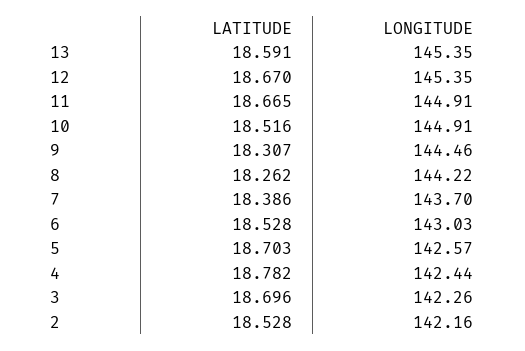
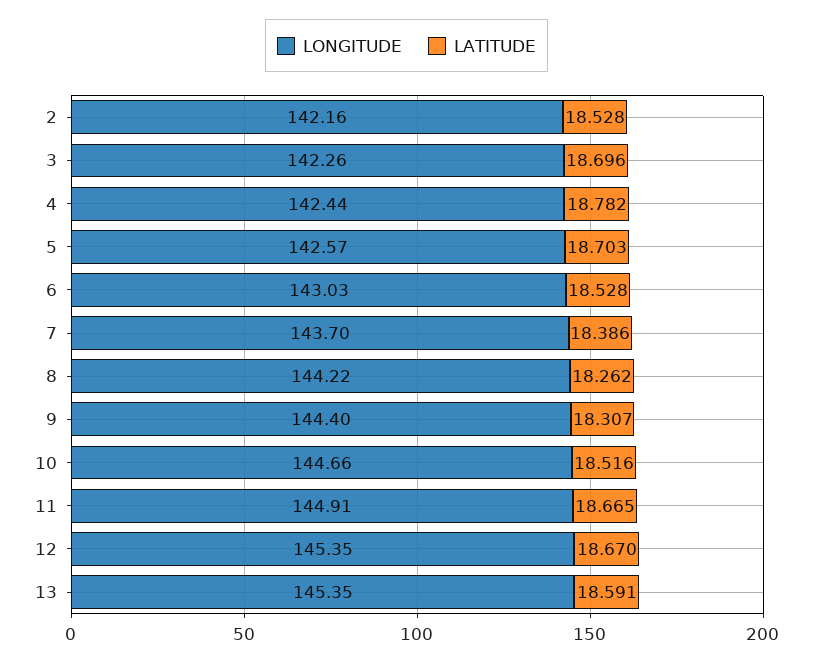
LONGITUDE, 10: 144.91 -> 144.66
LONGITUDE, 9: 144.46 -> 144.4

